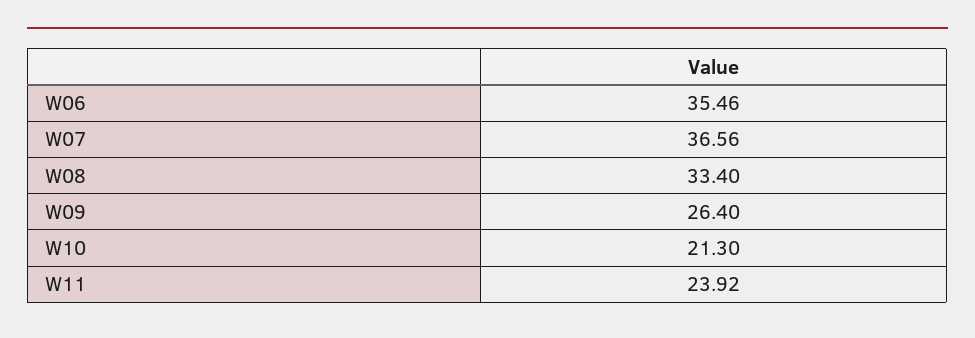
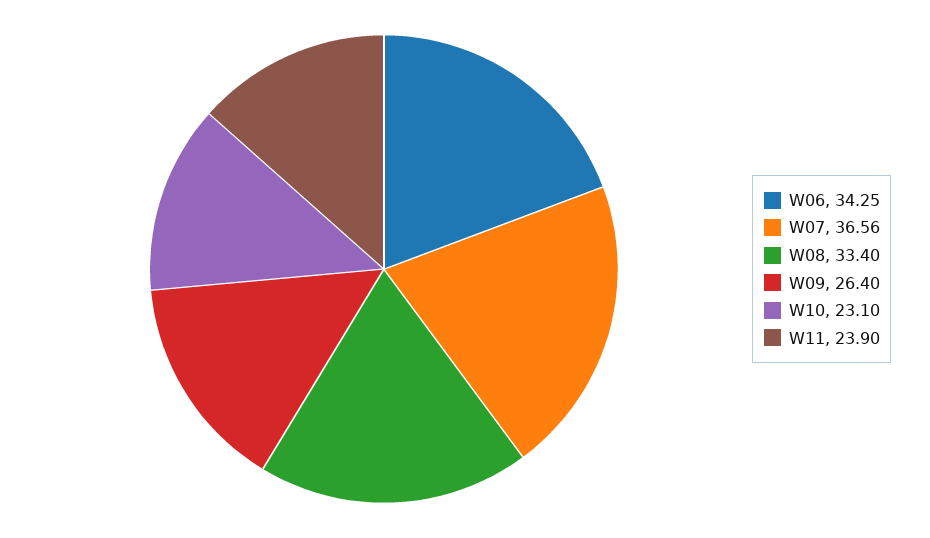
W06: 35.46 -> 34.25
W10: 21.3 -> 23.1
W11: 23.92 -> 23.9

